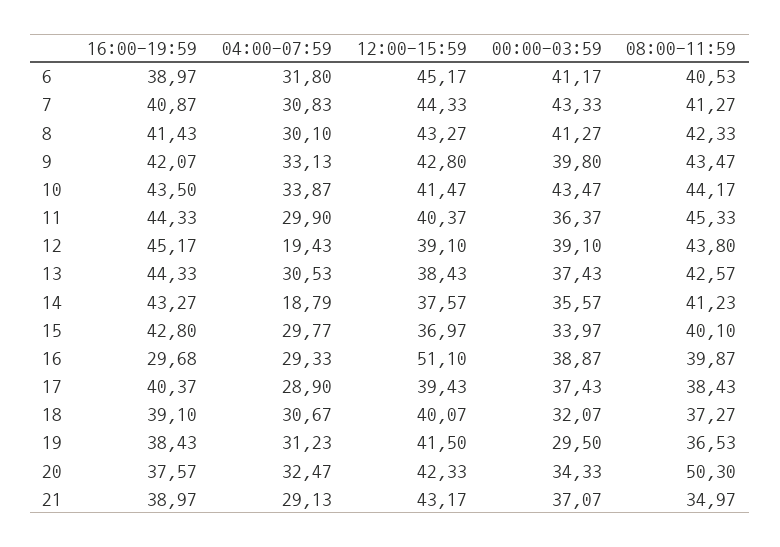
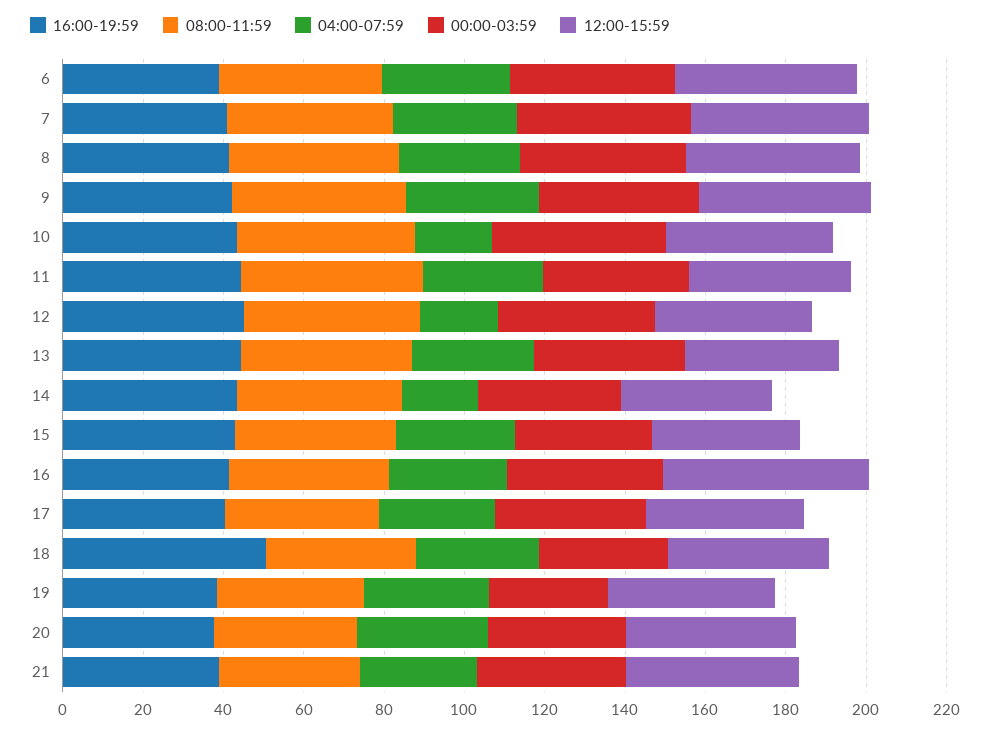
04:00-07:59, 10: 33.87 -> 20
16:00-19:59, 16: 29.68 -> 40
16:00-19:59, 18: 39.1 -> 50
08:00-11:59, 20: 50.3 -> 35

